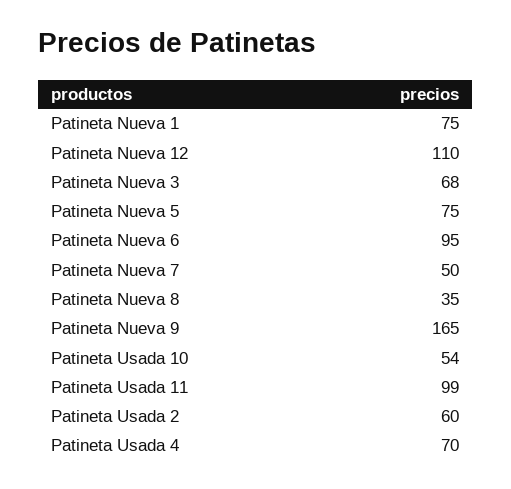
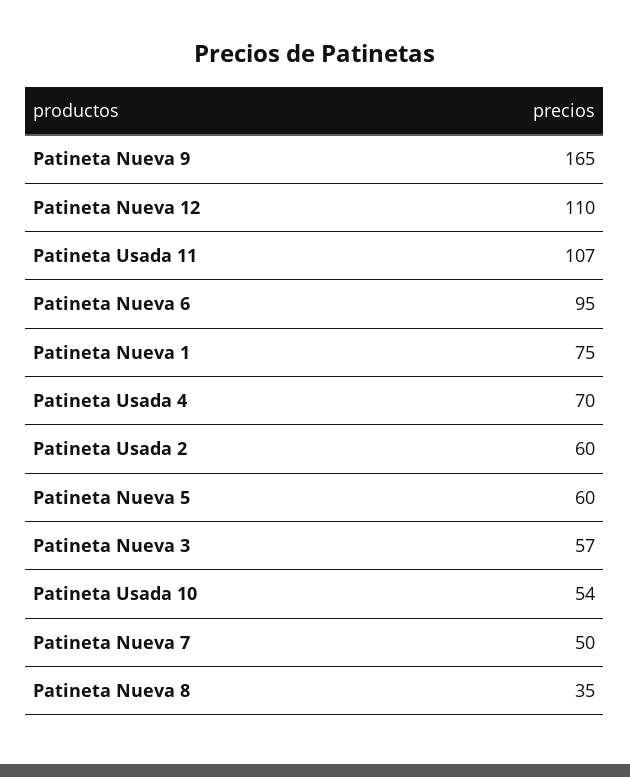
Patineta Nueva 3: 68 -> 57
Patineta Nueva 5: 75 -> 60
Patineta Usada 11: 99 -> 107

